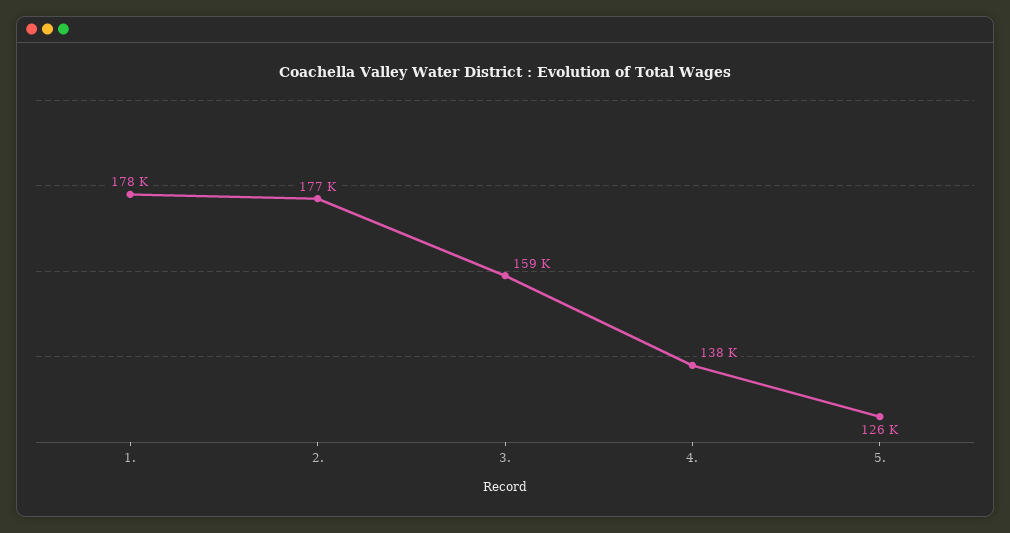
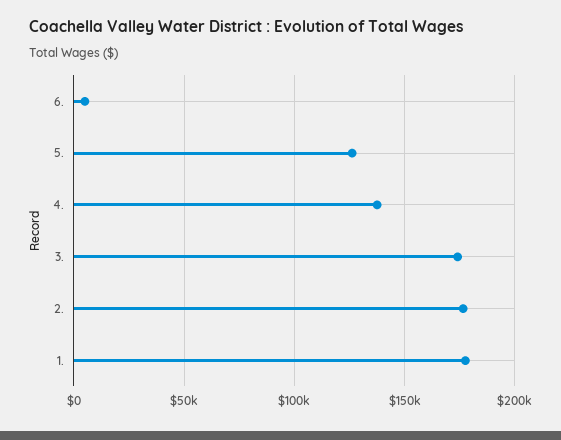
3.: 159000 -> 175000
6.: none -> 5000

